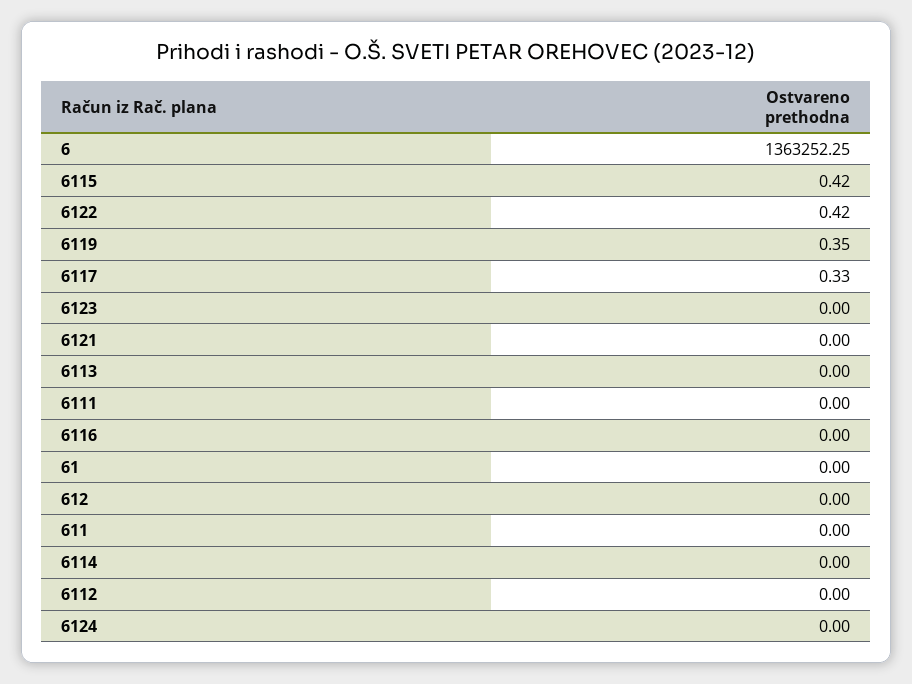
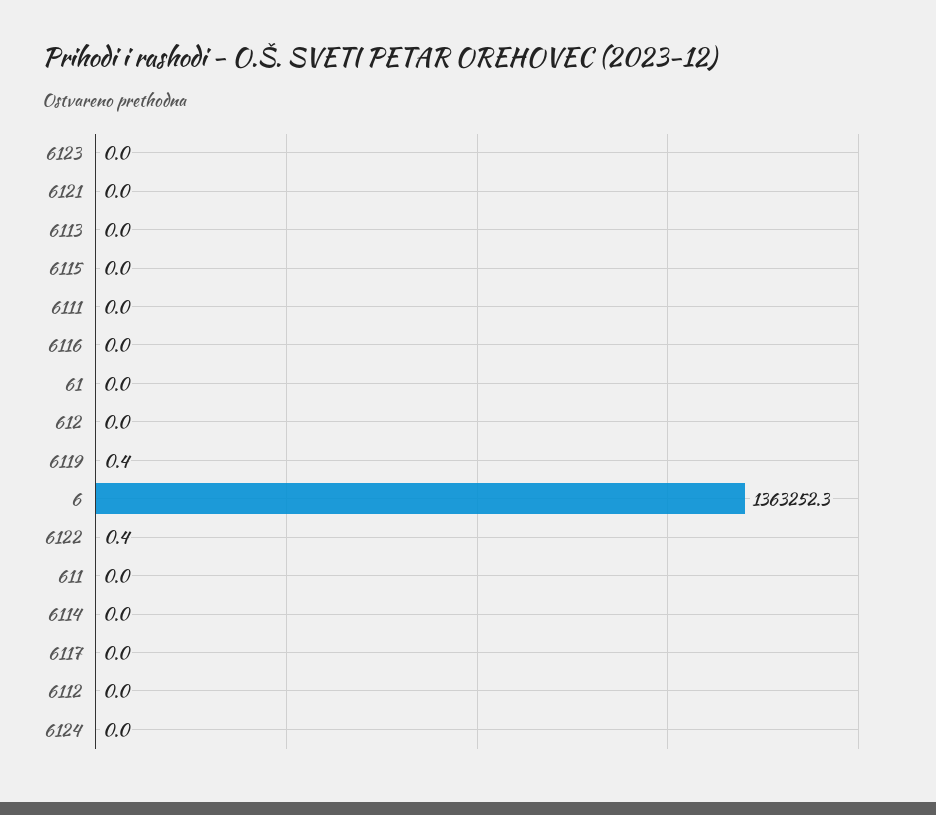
6115: 0.42 -> 0
6117: 0.33 -> 0

